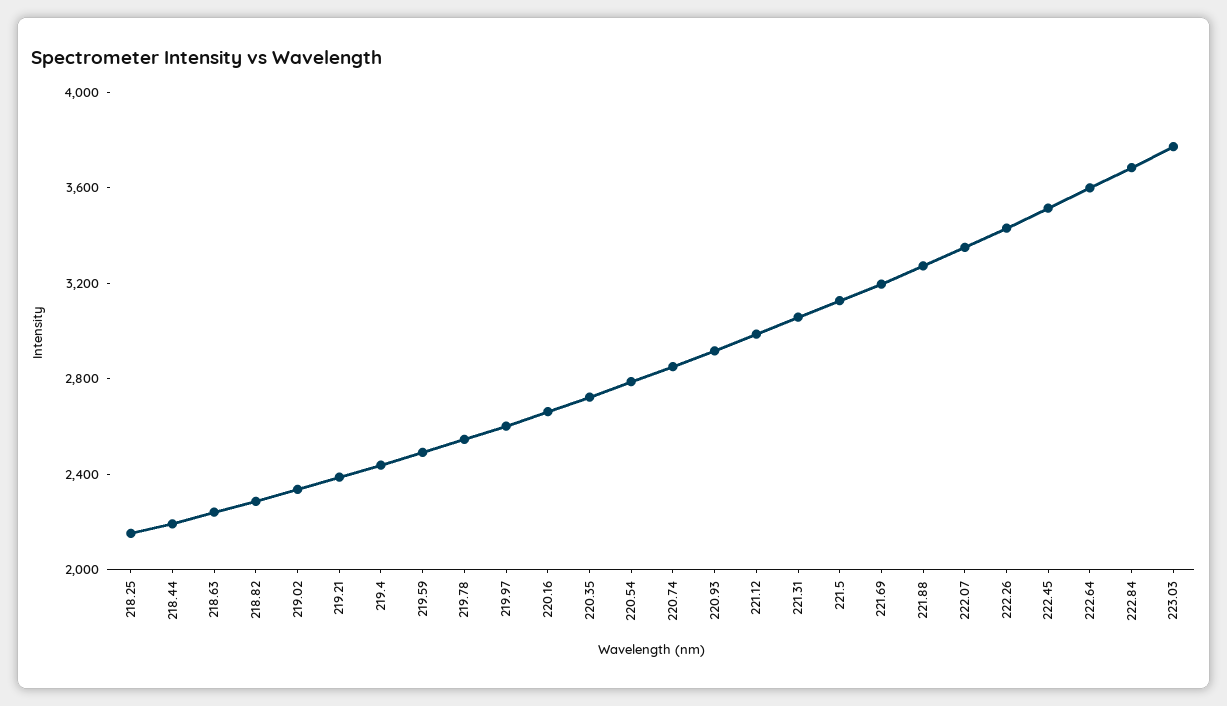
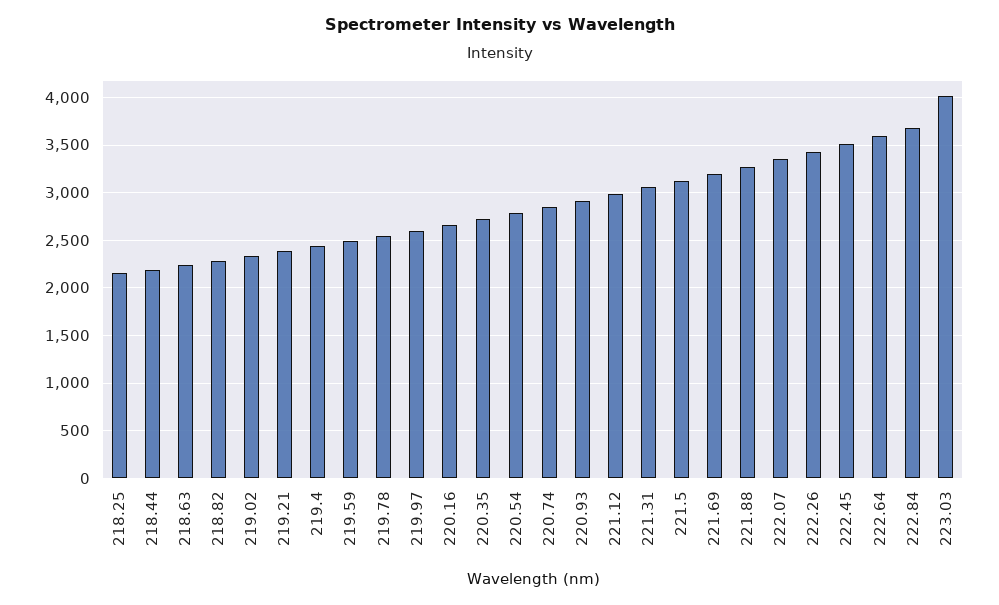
223.03: 3800 -> 4000

